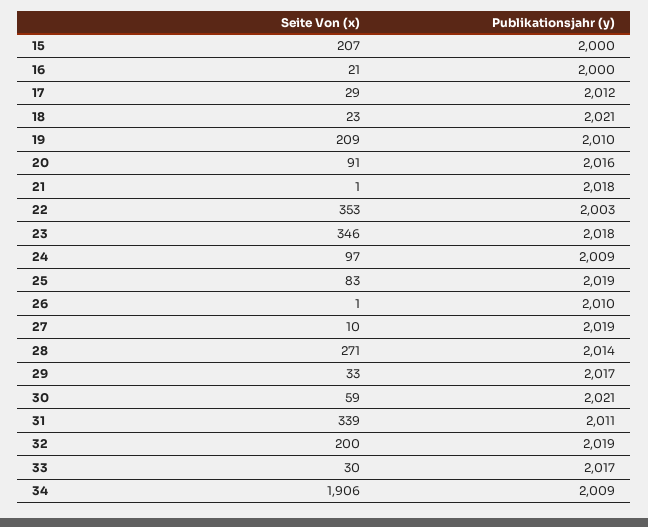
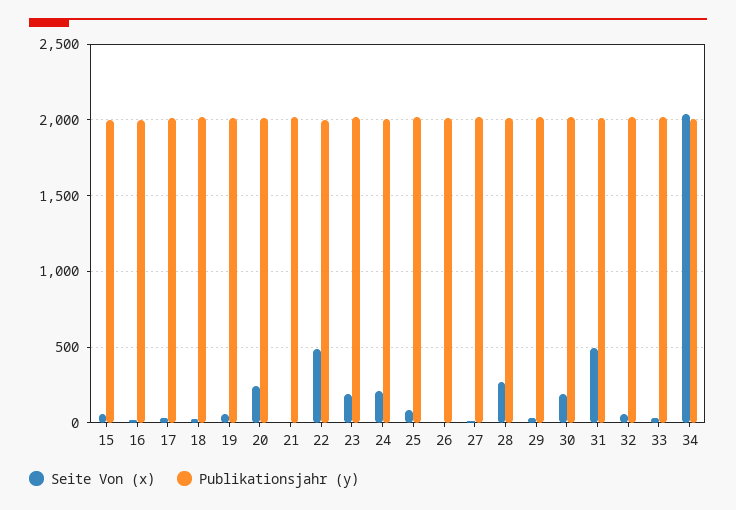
Seite Von (x), 15: 207 -> 50
Seite Von (x), 19: 209 -> 50
Seite Von (x), 20: 91 -> 250
Seite Von (x), 22: 353 -> 500
Seite Von (x), 23: 346 -> 200
Seite Von (x), 24: 97 -> 200
Seite Von (x), 30: 59 -> 200
Seite Von (x), 31: 339 -> 500
Seite Von (x), 32: 200 -> 50
Seite Von (x), 34: 1906 -> 2050

